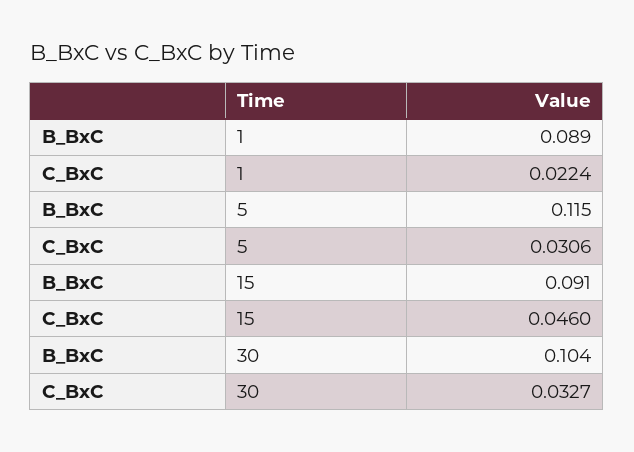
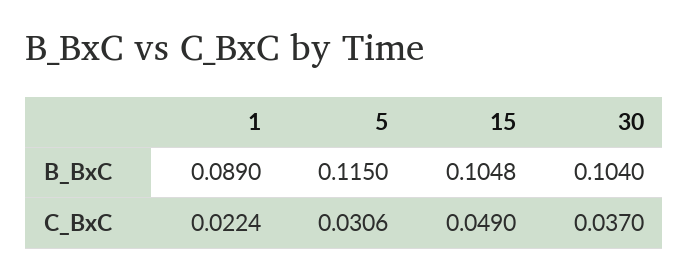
B_BxC, 15: 0.091 -> 0.1048
C_BxC, 15: 0.046 -> 0.049
C_BxC, 30: 0.0327 -> 0.037

